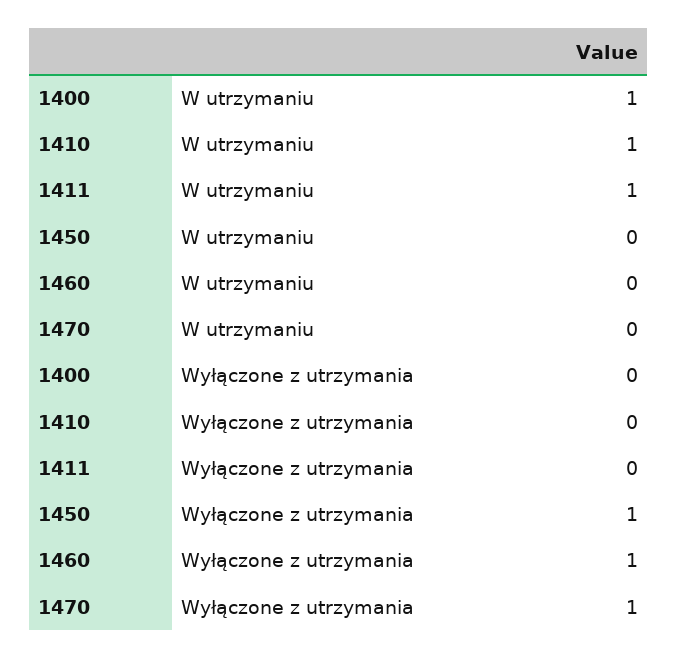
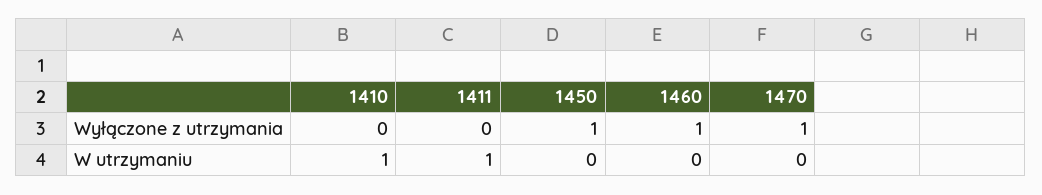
1400, W utrzymaniu: 1 -> none
1400, Wyłączone z utrzymania: 0 -> none

